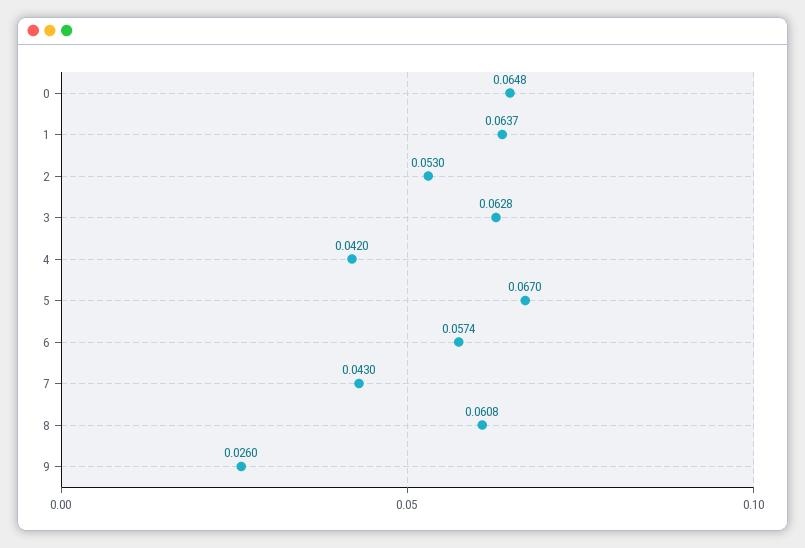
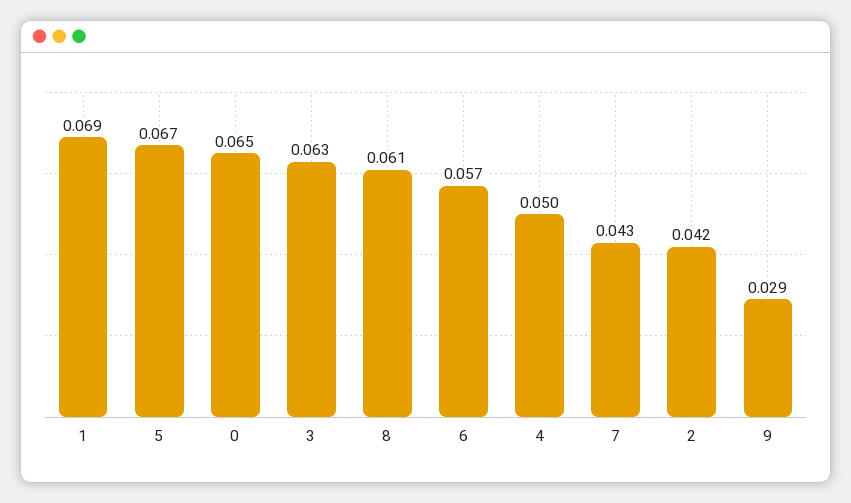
1: 0.0637 -> 0.069
2: 0.053 -> 0.042
4: 0.042 -> 0.05
9: 0.026 -> 0.029

